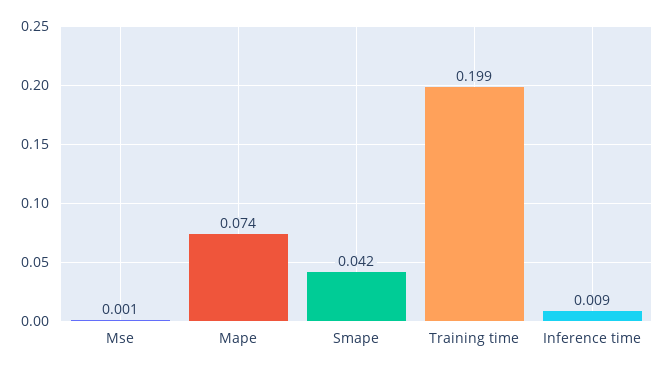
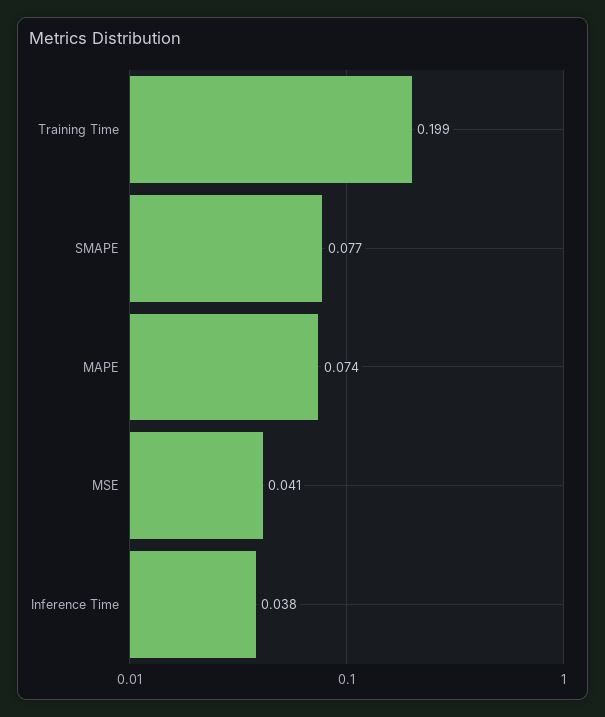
Mse: 0.001 -> 0.041
Smape: 0.042 -> 0.077
Inference time: 0.009 -> 0.038

